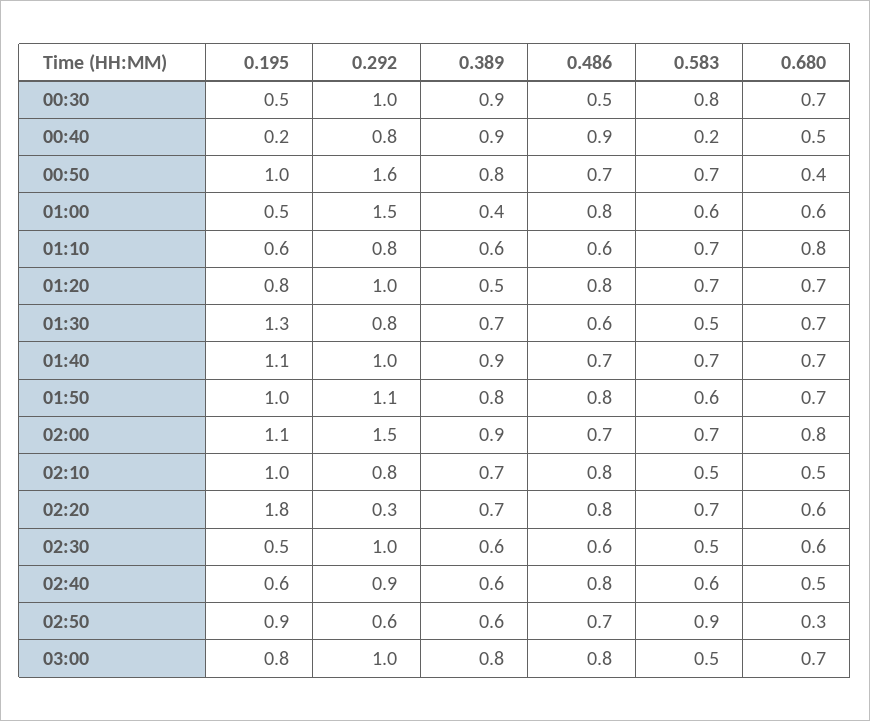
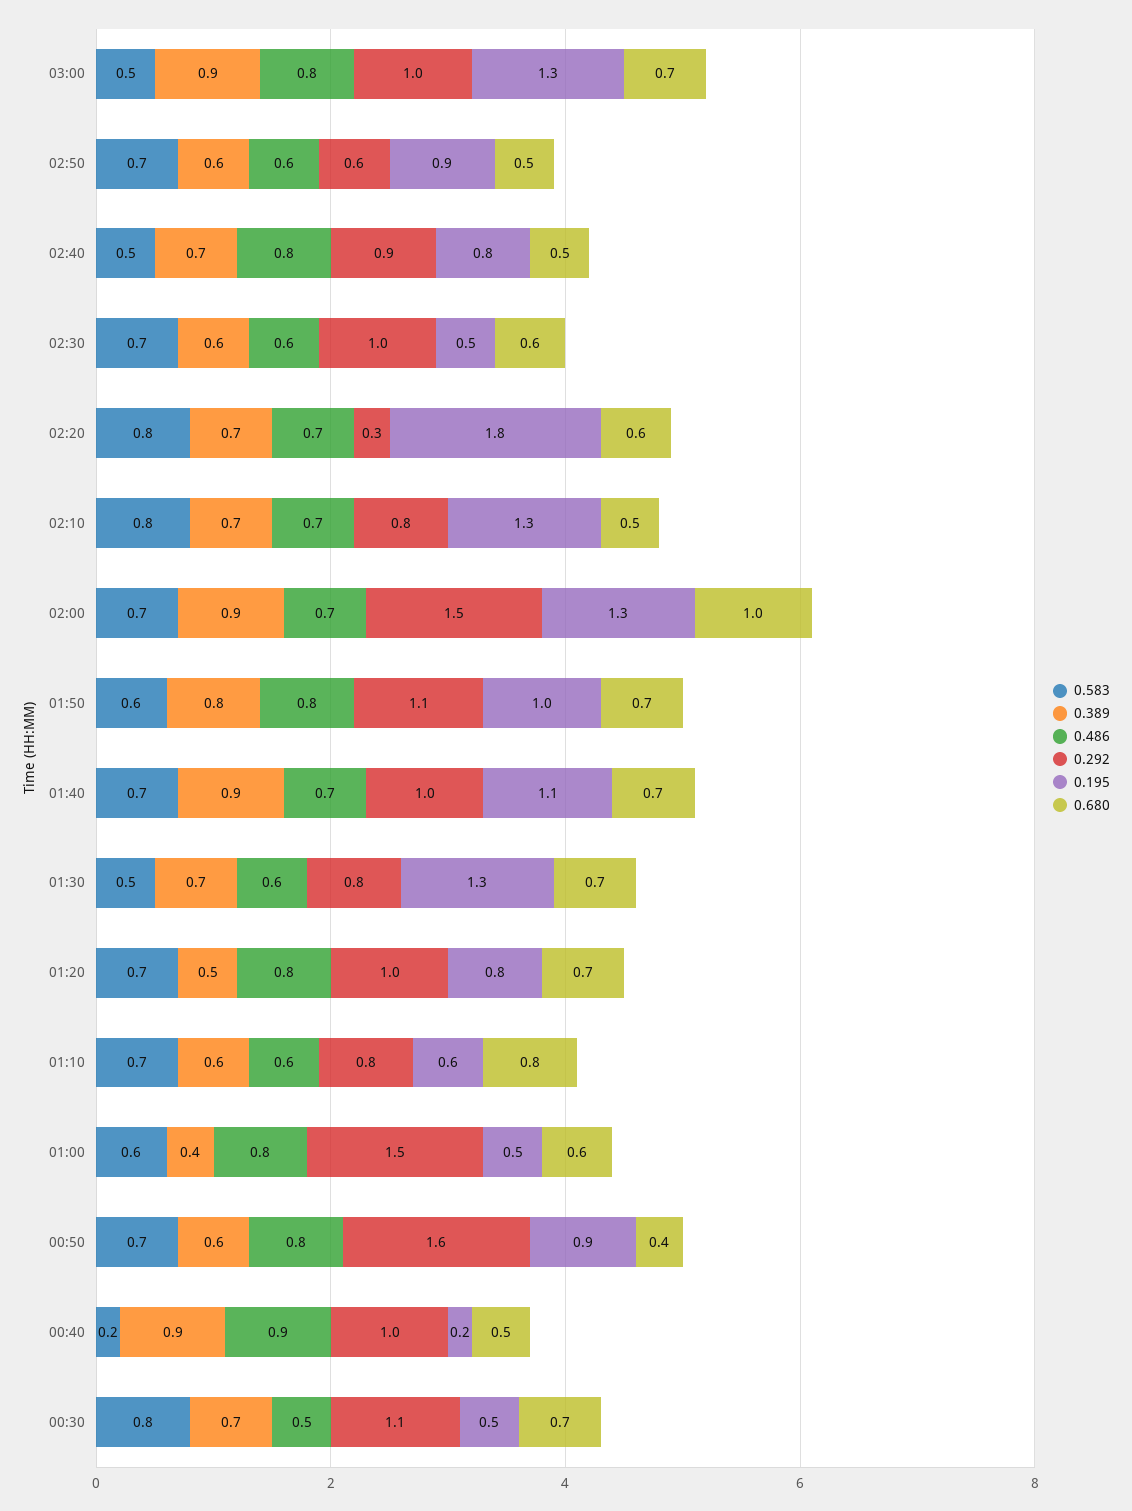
0.292, 00:30: 1 -> 1.1
0.389, 00:30: 0.9 -> 0.7
0.292, 00:40: 0.8 -> 1
0.195, 00:50: 1 -> 0.9
0.389, 00:50: 0.8 -> 0.6
0.486, 00:50: 0.7 -> 0.8
0.195, 02:00: 1.1 -> 1.3
0.680, 02:00: 0.8 -> 1
0.195, 02:10: 1 -> 1.3
0.486, 02:10: 0.8 -> 0.7
0.583, 02:10: 0.5 -> 0.8
0.486, 02:20: 0.8 -> 0.7
0.583, 02:20: 0.7 -> 0.8
0.583, 02:30: 0.5 -> 0.7
0.195, 02:40: 0.6 -> 0.8
0.389, 02:40: 0.6 -> 0.7
0.583, 02:40: 0.6 -> 0.5
0.486, 02:50: 0.7 -> 0.6
0.583, 02:50: 0.9 -> 0.7
0.680, 02:50: 0.3 -> 0.5
0.195, 03:00: 0.8 -> 1.3
0.389, 03:00: 0.8 -> 0.9

